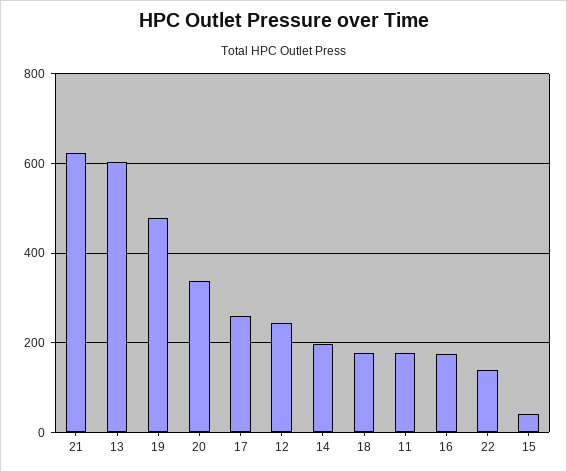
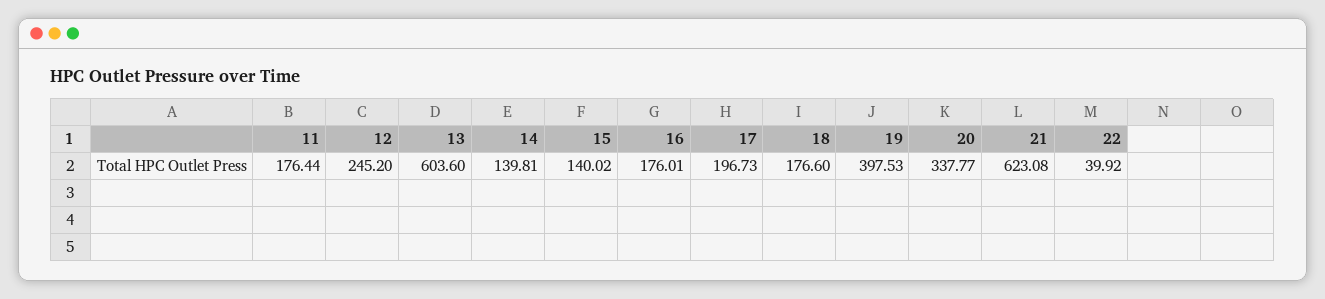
19: 480 -> 397.53
17: 260 -> 196.73
14: 200 -> 139.81
22: 140 -> 39.92
15: 40 -> 140.02

